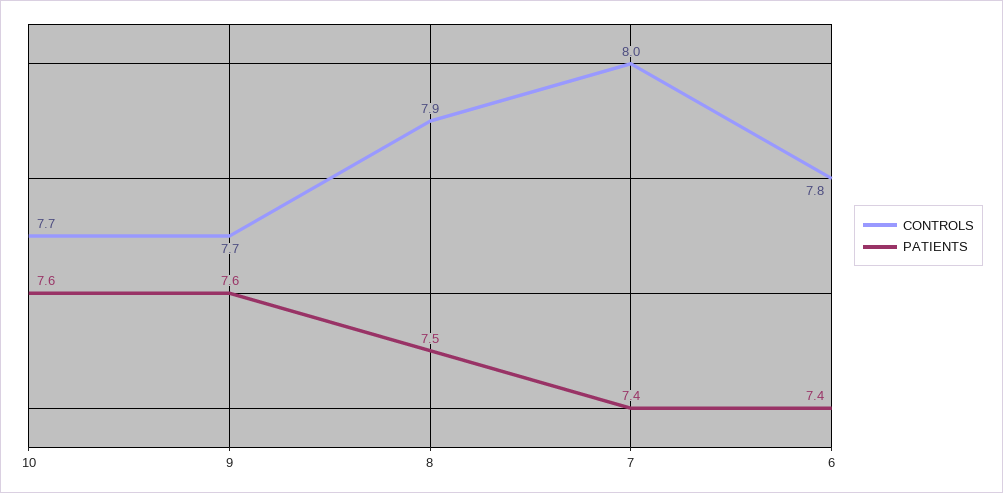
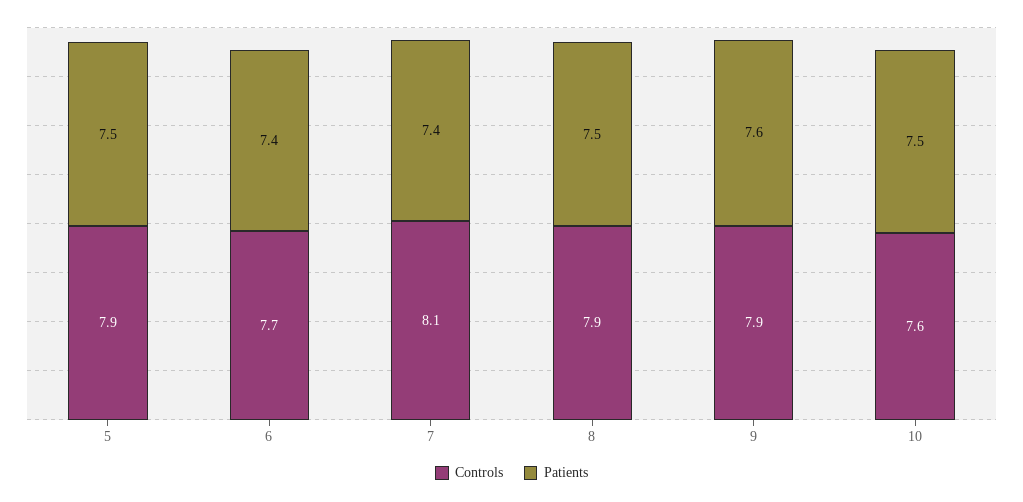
CONTROLS, 10: 7.7 -> 7.6
PATIENTS, 10: 7.6 -> 7.5
CONTROLS, 9: 7.7 -> 7.9
CONTROLS, 7: 8 -> 8.1
CONTROLS, 6: 7.8 -> 7.7
CONTROLS, 5: none -> 7.9
PATIENTS, 5: none -> 7.5

